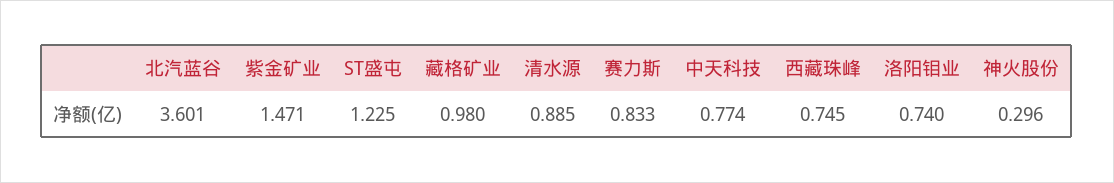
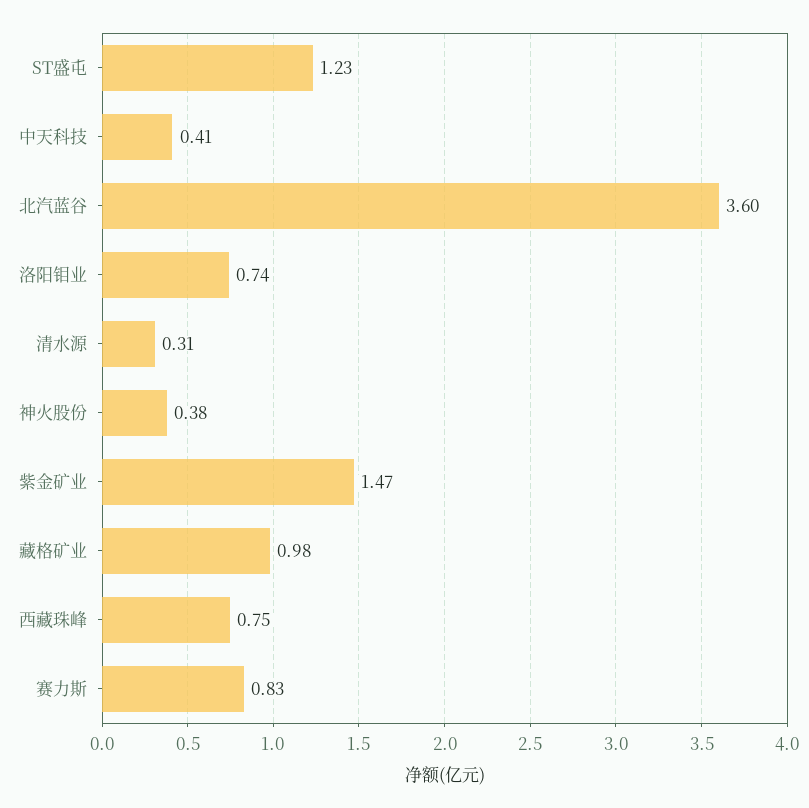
清水源: 0.885 -> 0.31
中天科技: 0.774 -> 0.41
神火股份: 0.296 -> 0.38

